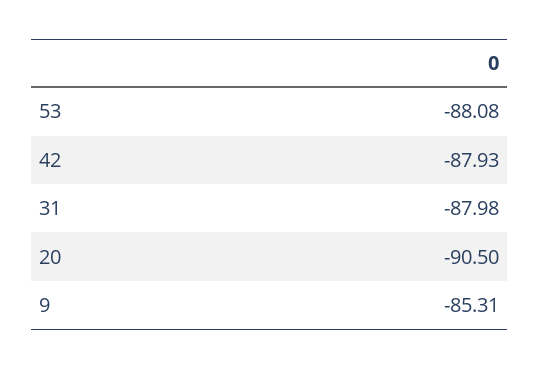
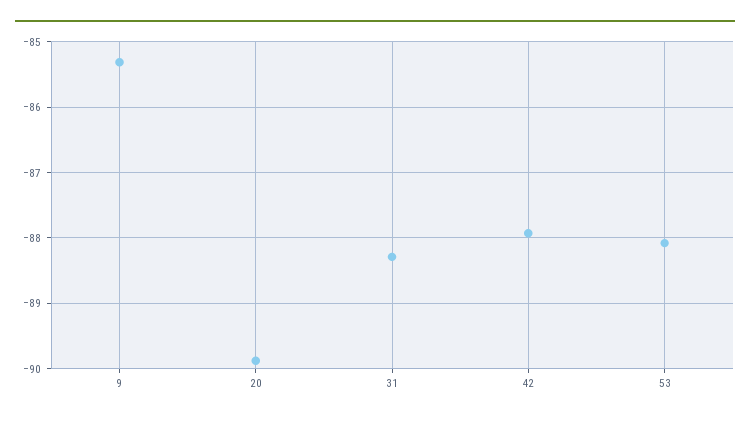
31: -87.98 -> -88.3
20: -90.5 -> -89.9

